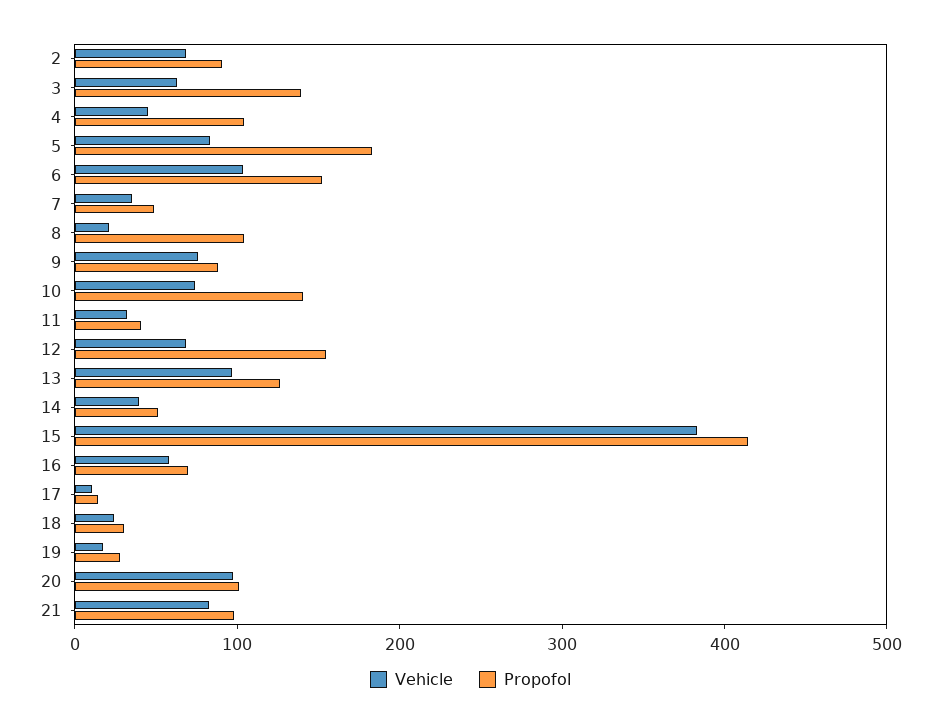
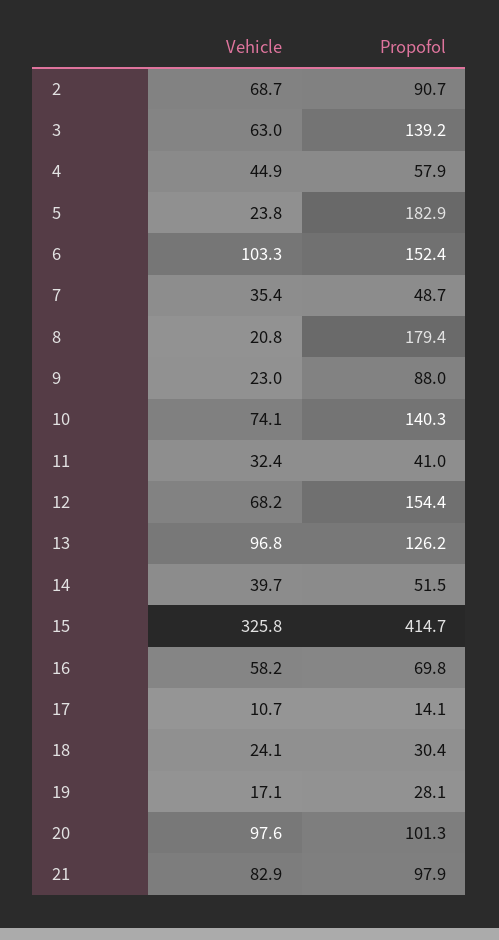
Propofol, 4: 100 -> 57.9
Vehicle, 5: 80 -> 23.8
Propofol, 8: 100 -> 179.4
Vehicle, 9: 80 -> 23
Vehicle, 15: 380 -> 325.8

